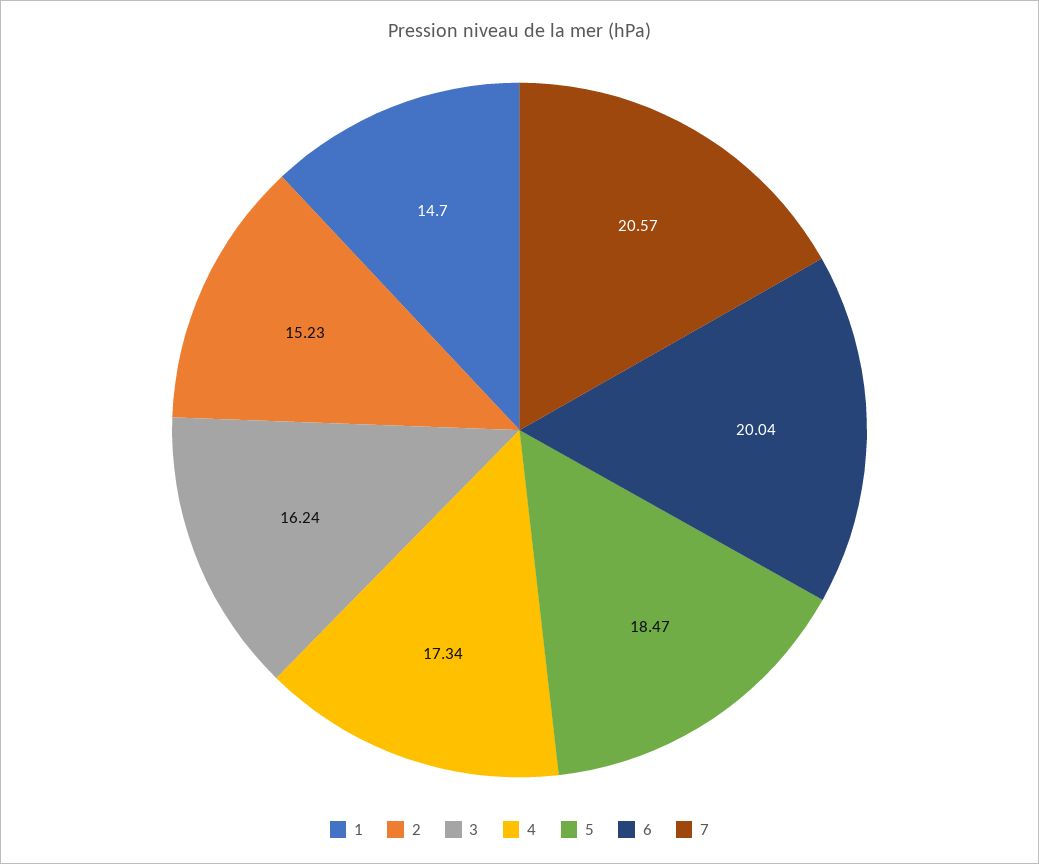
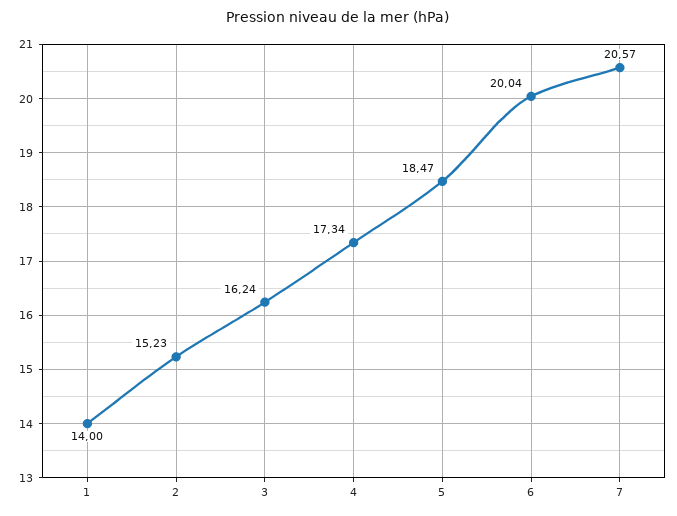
1: 14.7 -> 14

